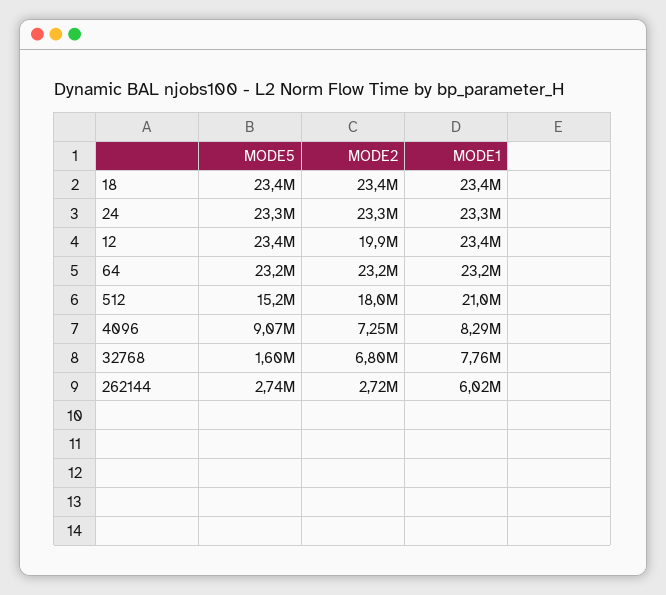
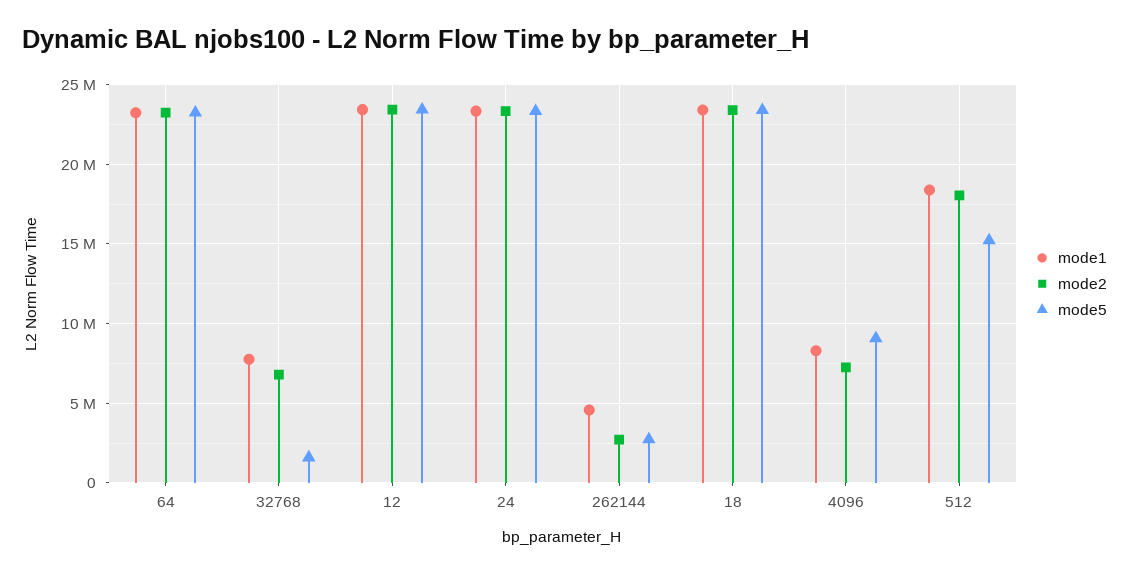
MODE2, 12: 19900000 -> 23500000
MODE1, 512: 21000000 -> 18500000
MODE1, 262144: 6020000 -> 4500000

